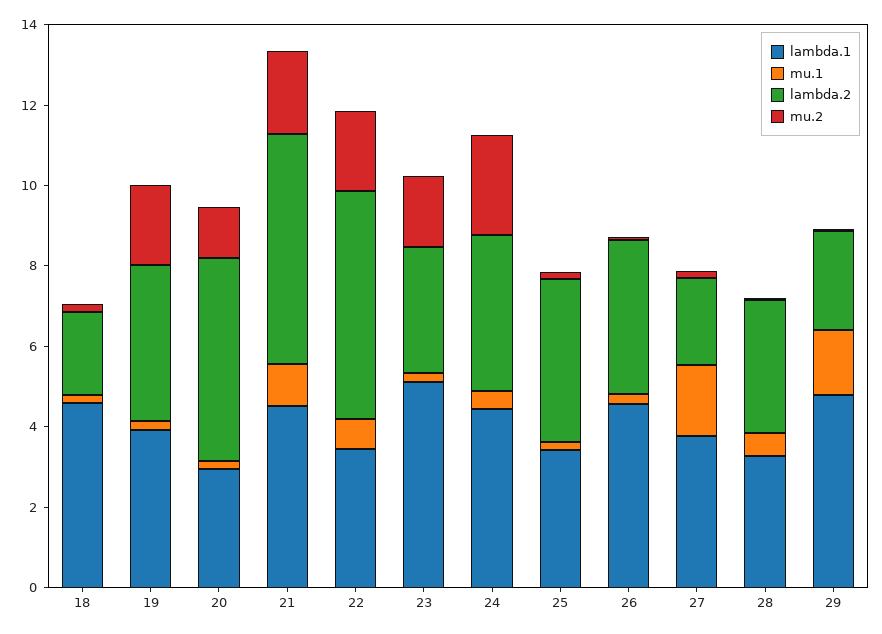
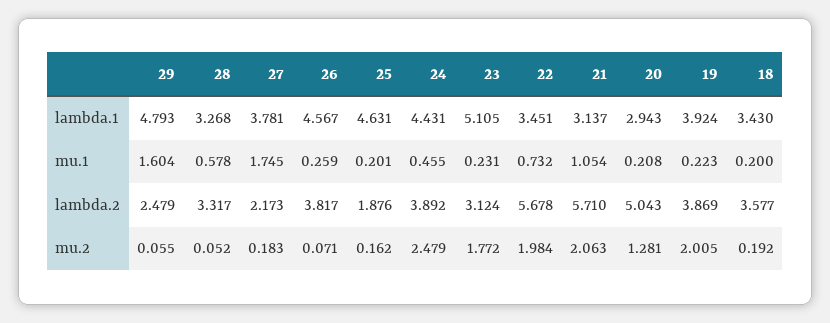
lambda.1, 18: 4.5 -> 3.43
lambda.2, 18: 2 -> 3.577
lambda.1, 21: 4.5 -> 3.137
lambda.1, 25: 3.5 -> 4.631
lambda.2, 25: 4 -> 1.876

